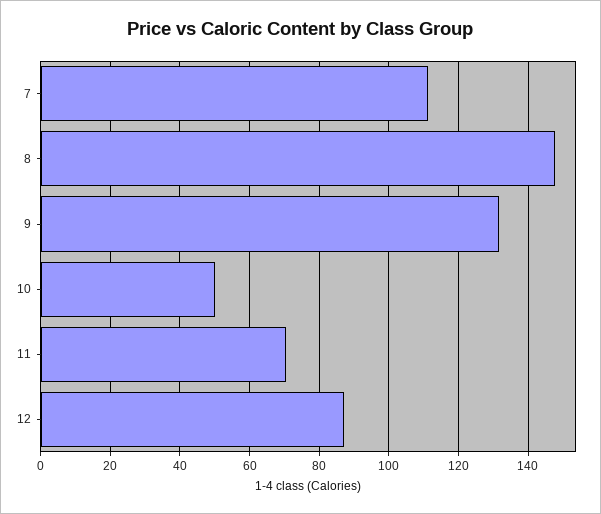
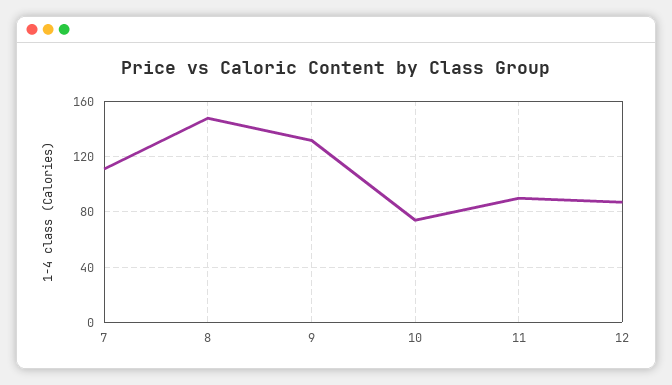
10: 50 -> 75
11: 70 -> 90

